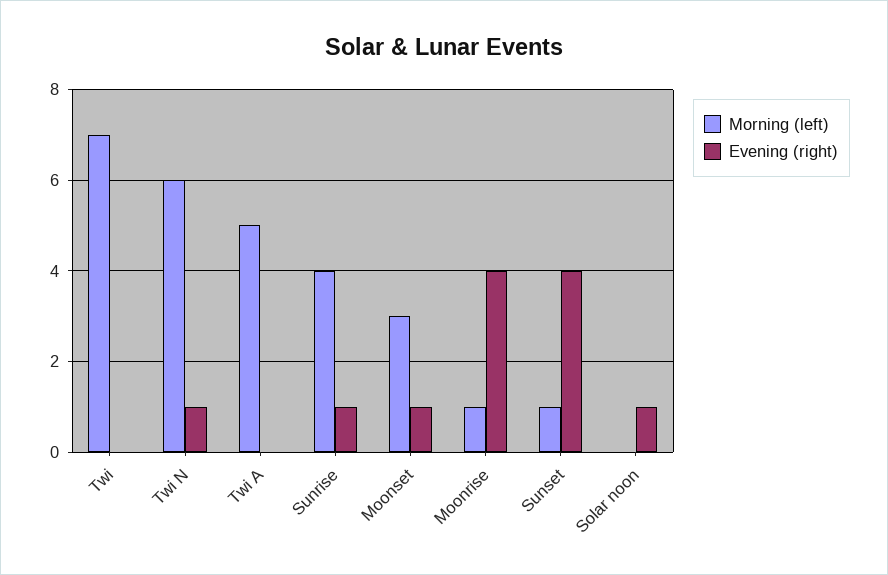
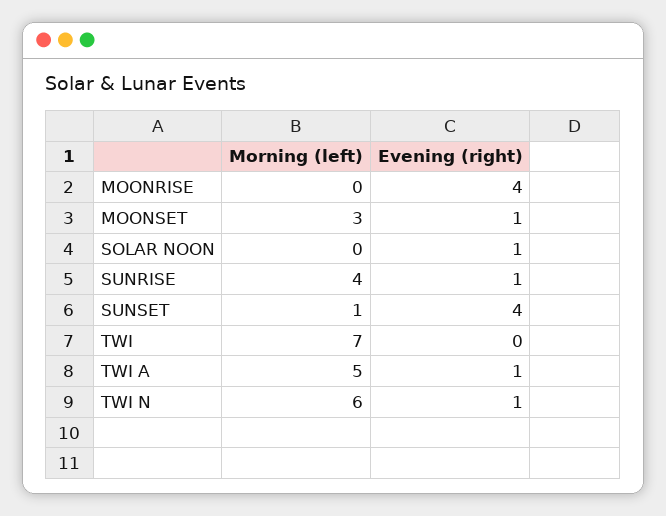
Evening (right), Twi A: 0 -> 1
Morning (left), Moonrise: 1 -> 0

